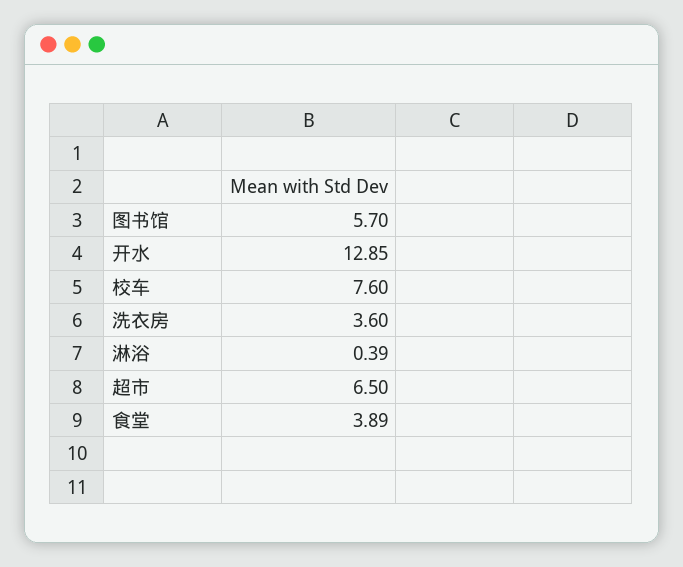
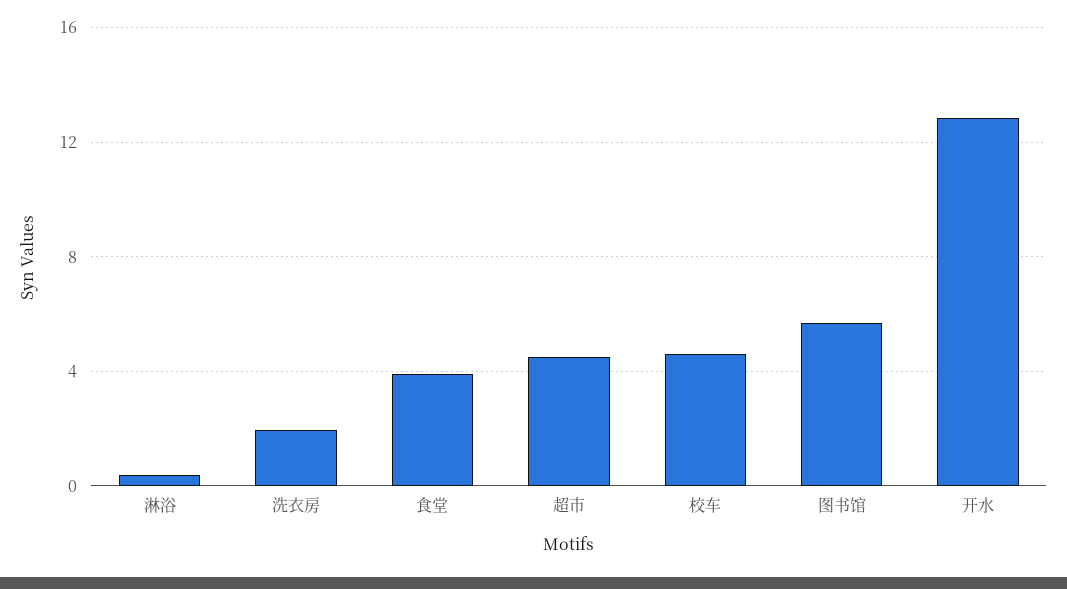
校车: 7.6 -> 4.5
洗衣房: 3.6 -> 2
超市: 6.5 -> 4.5

